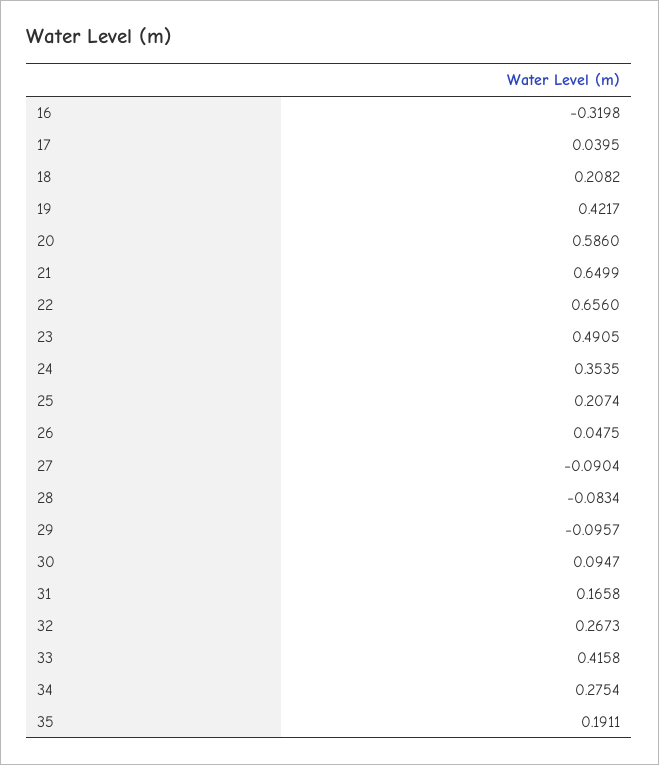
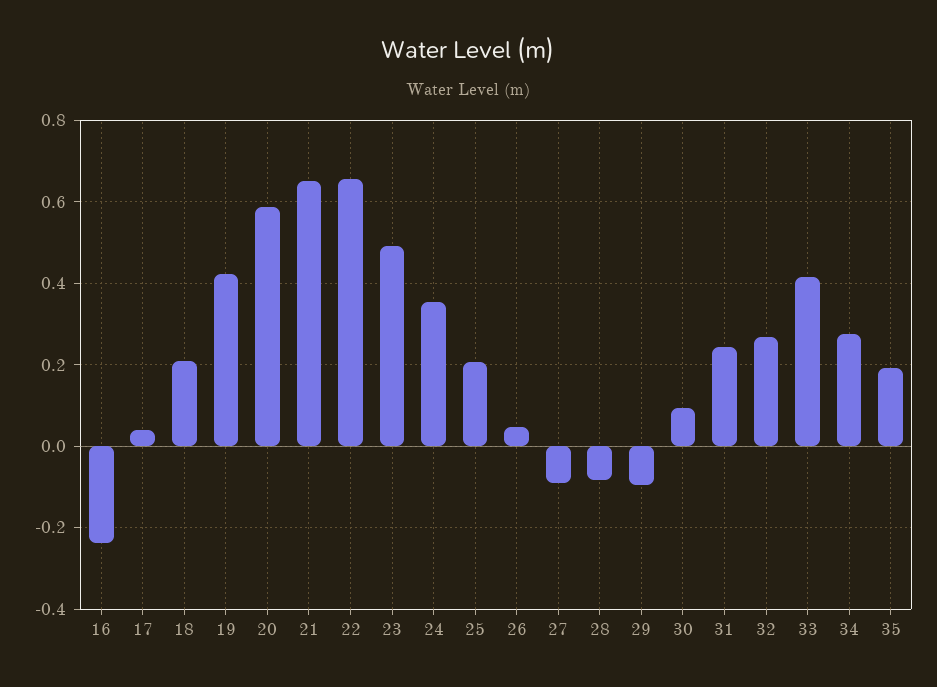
16: -0.3198 -> -0.24
31: 0.1658 -> 0.24

